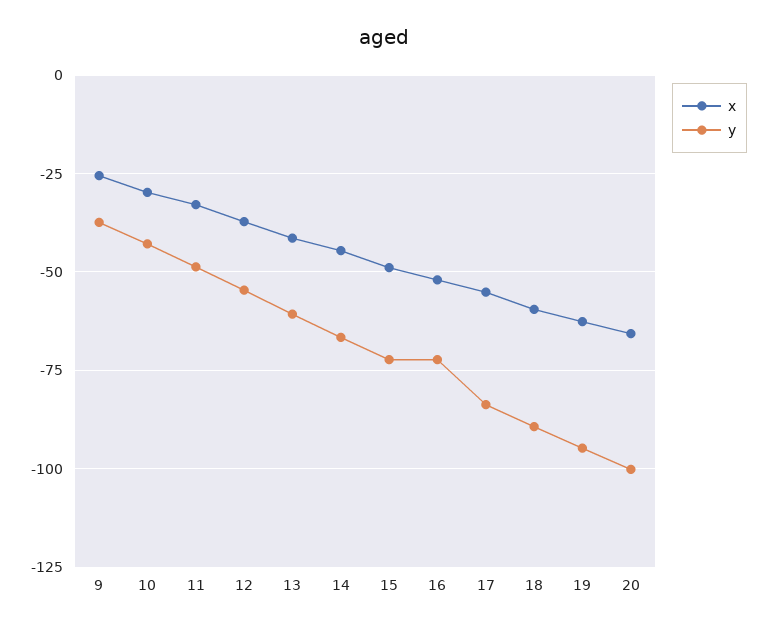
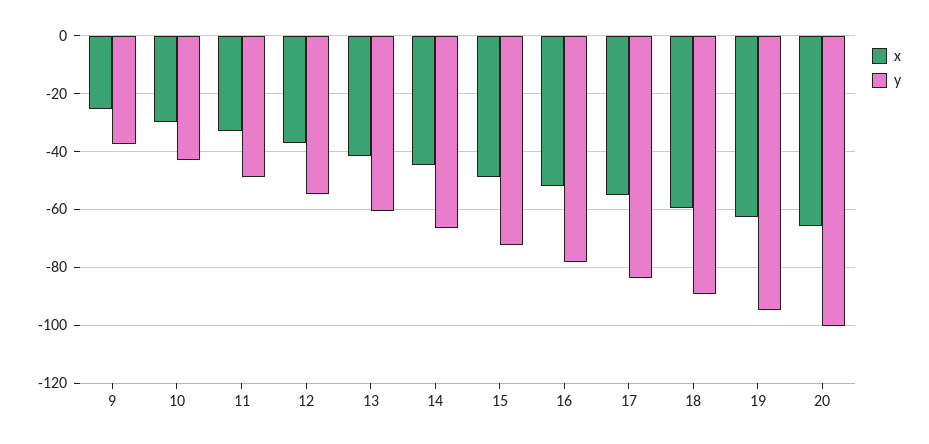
y, 16: -72.5 -> -77.5

